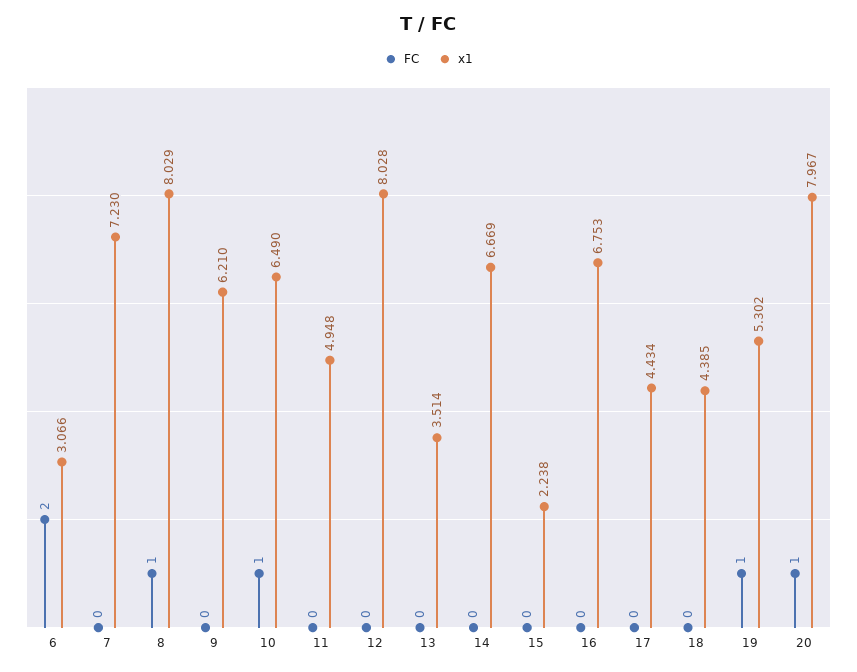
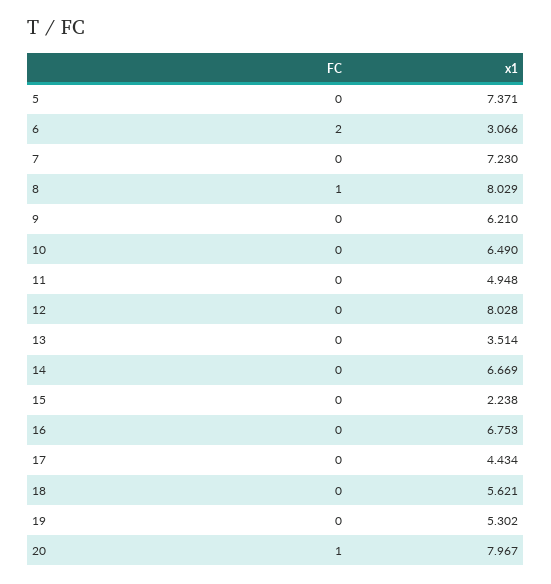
FC, 10: 1 -> 0
x1, 18: 4.385 -> 5.621
FC, 19: 1 -> 0
FC, 5: none -> 0
x1, 5: none -> 7.371

